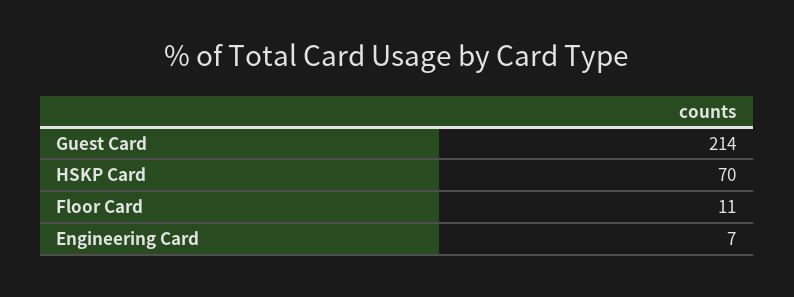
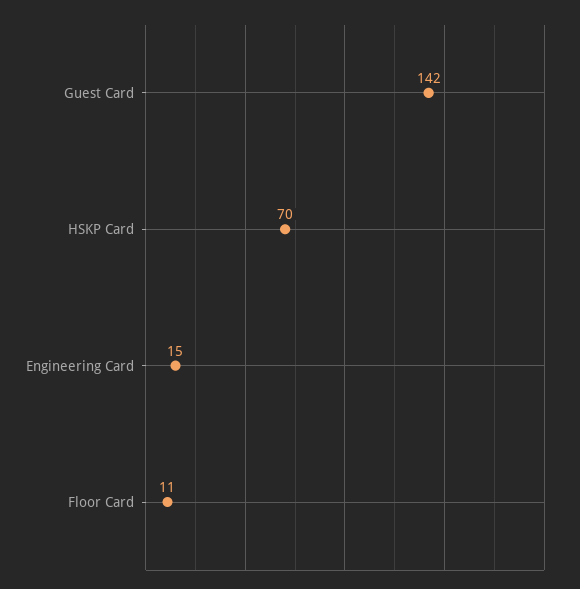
Guest Card: 214 -> 142
Engineering Card: 7 -> 15

